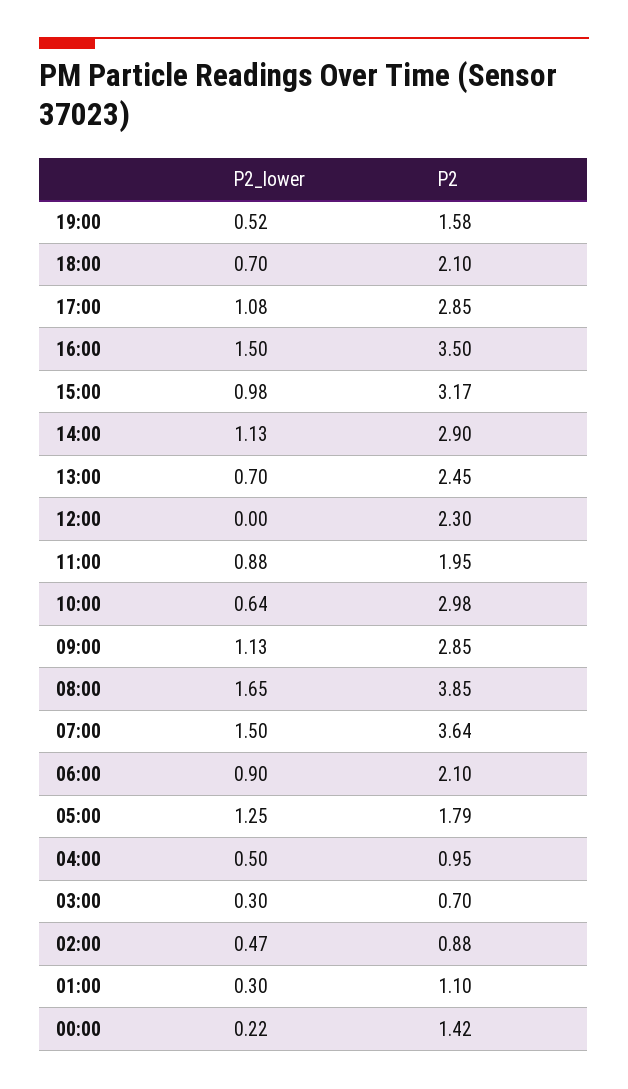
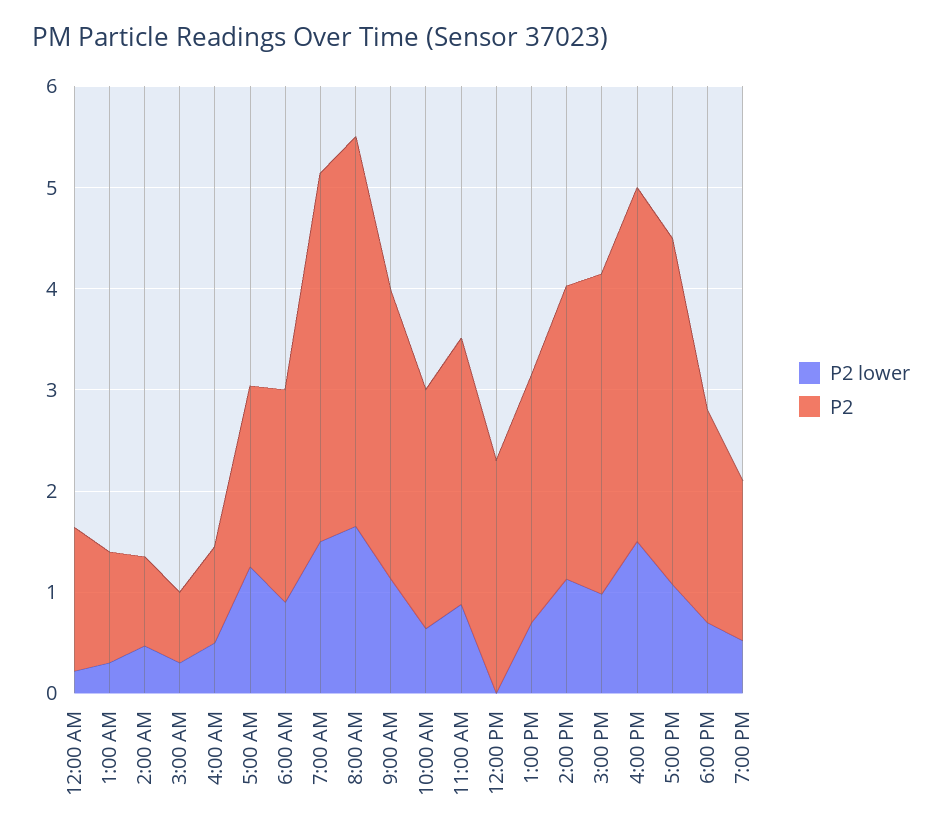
P2, 17:00: 2.85 -> 3.4
P2, 11:00: 1.95 -> 2.6
P2, 10:00: 2.98 -> 2.4

